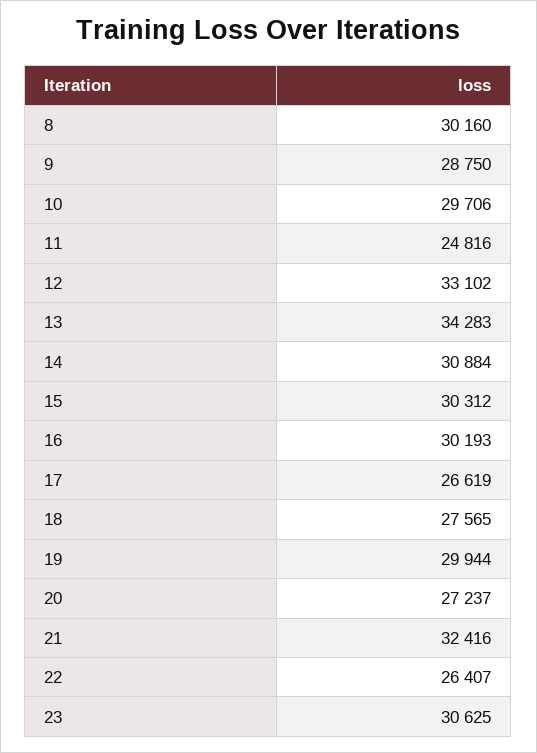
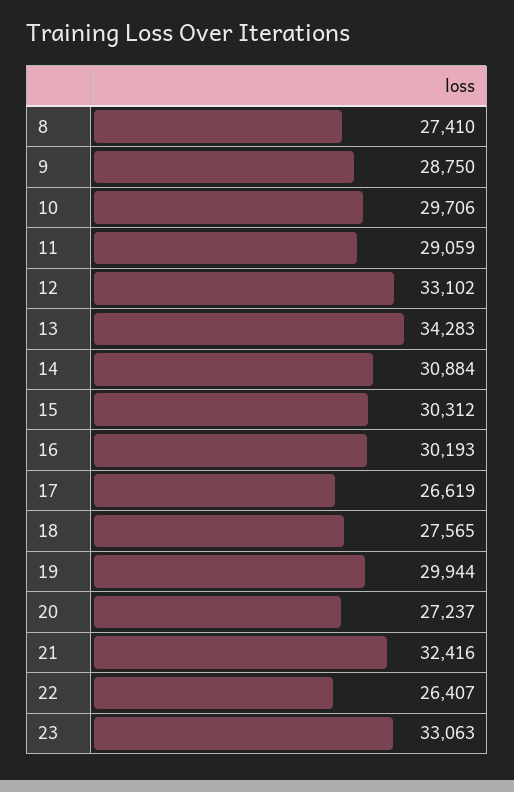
8: 30160 -> 27410
11: 24816 -> 29059
23: 30625 -> 33063

